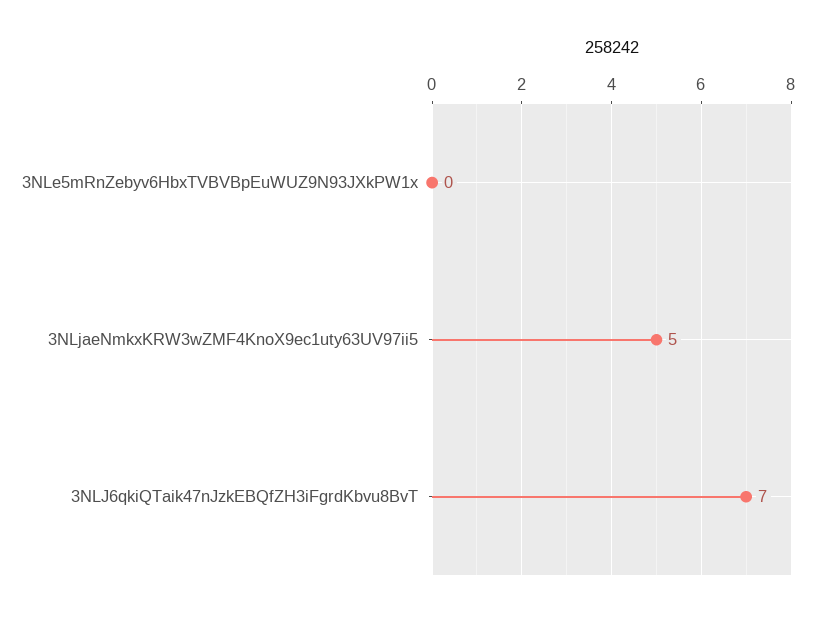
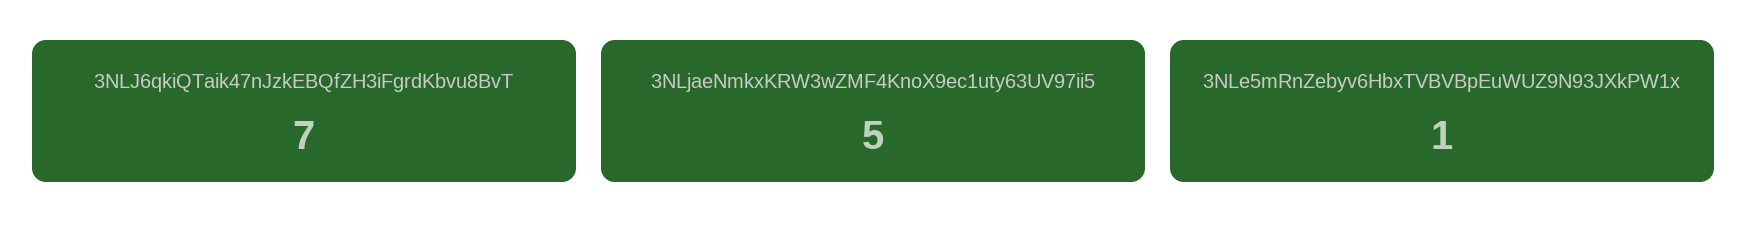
3NLe5mRnZebyv6HbxTVBVBpEuWUZ9N93JXkPW1x: 0 -> 1

